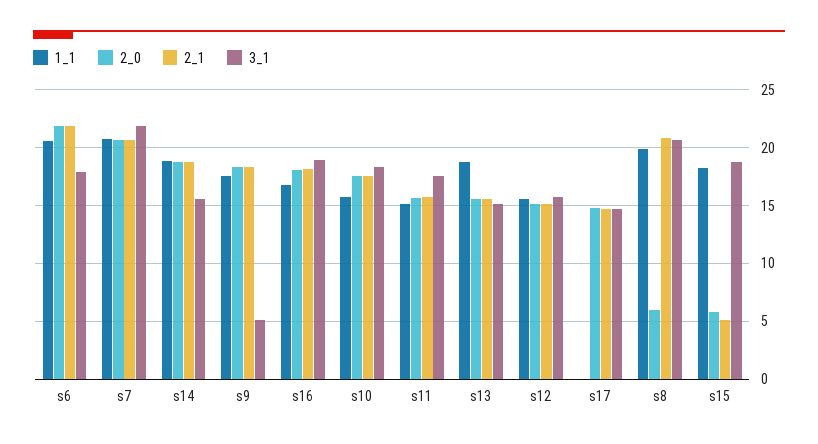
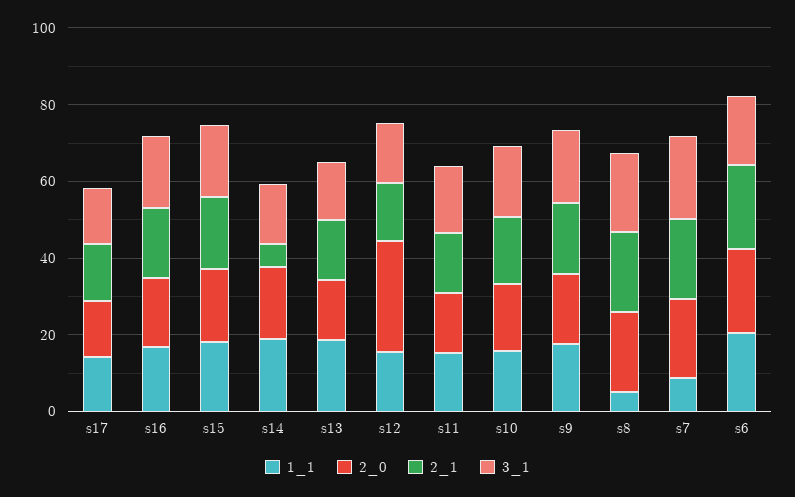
1_1, s7: 21 -> 10
2_1, s14: 19 -> 5
3_1, s9: 5 -> 20
2_0, s12: 15 -> 30
1_1, s17: 0 -> 15
1_1, s8: 20 -> 5
2_0, s8: 6 -> 20
2_0, s15: 6 -> 20
2_1, s15: 5 -> 20

